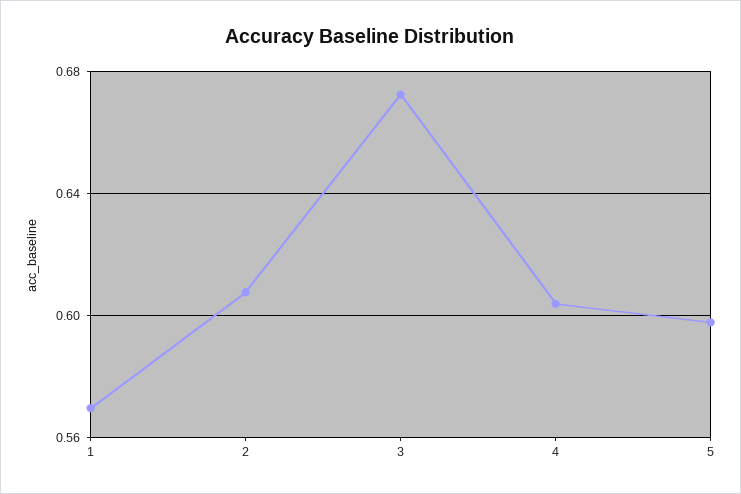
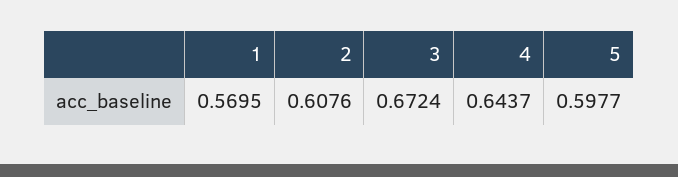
4: 0.605 -> 0.6437

